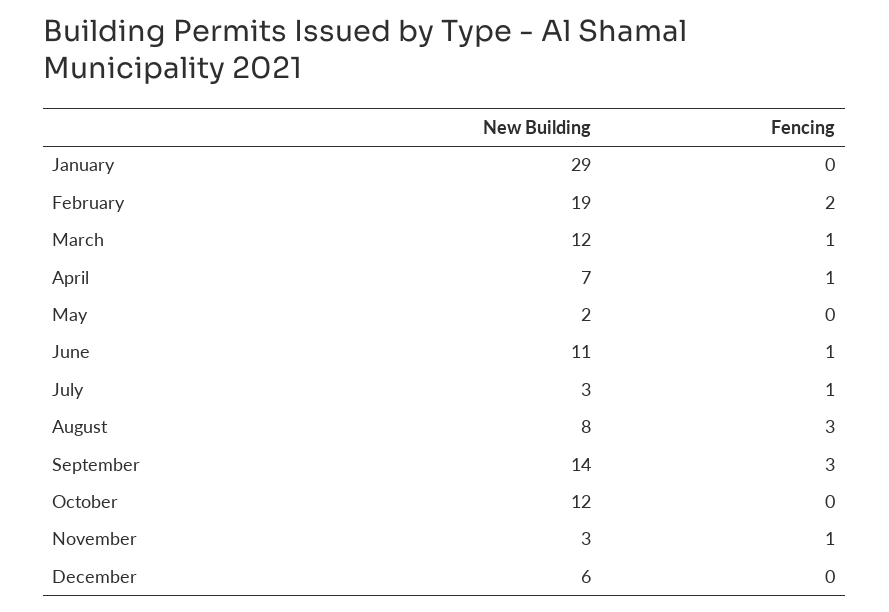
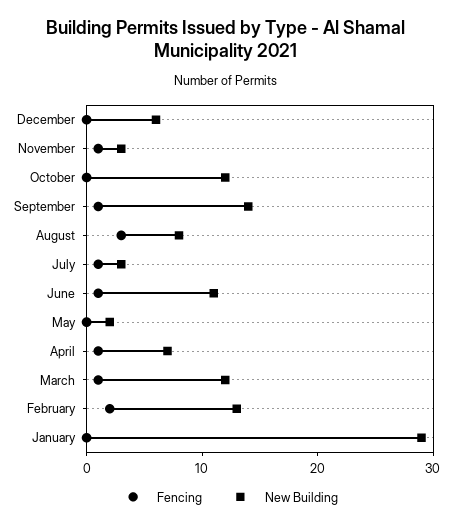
New Building, February: 19 -> 13
Fencing, September: 3 -> 1

